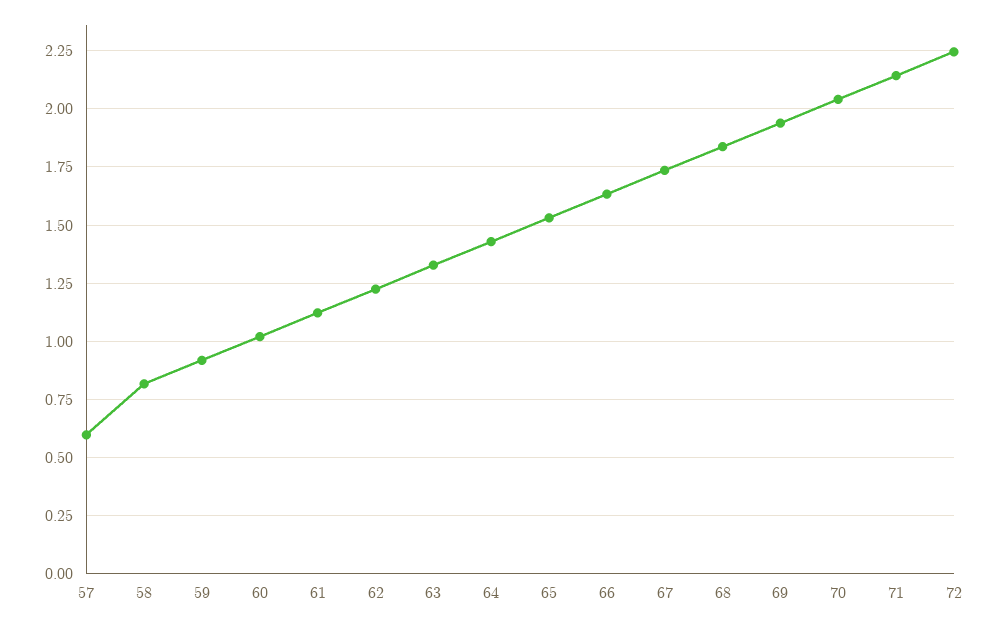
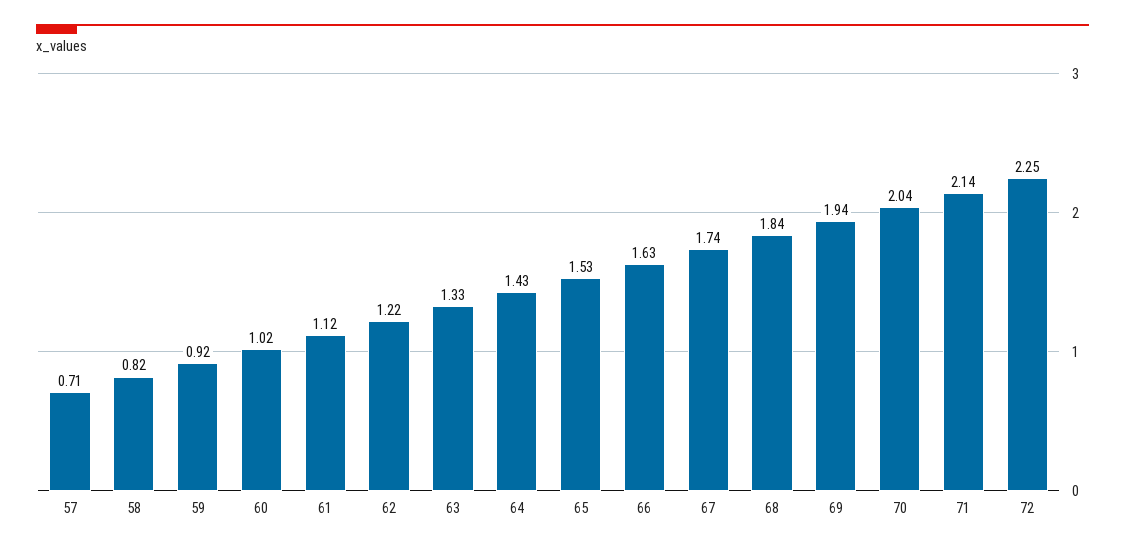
57: 0.6 -> 0.71

